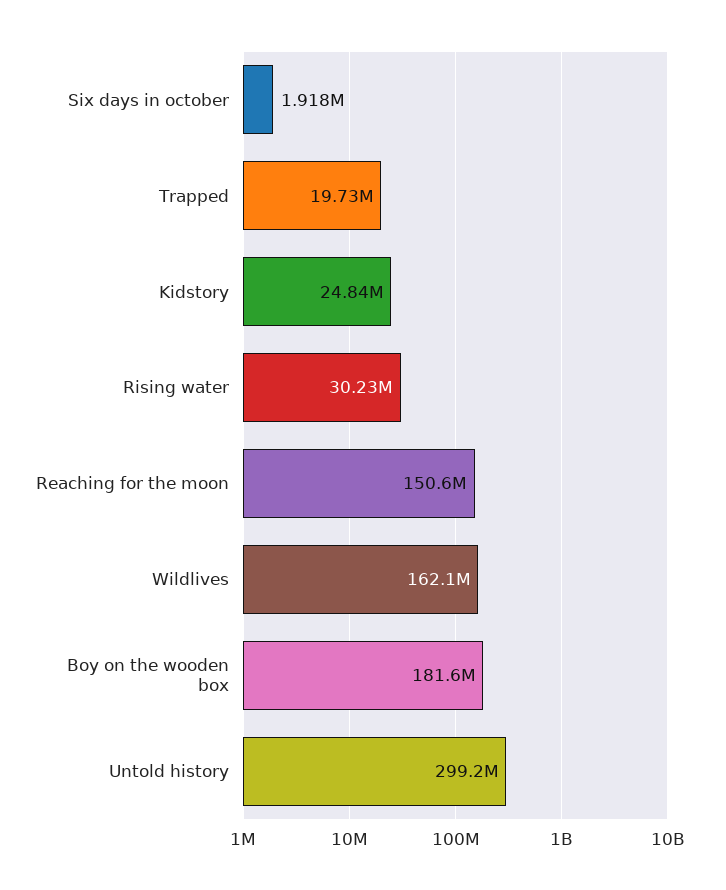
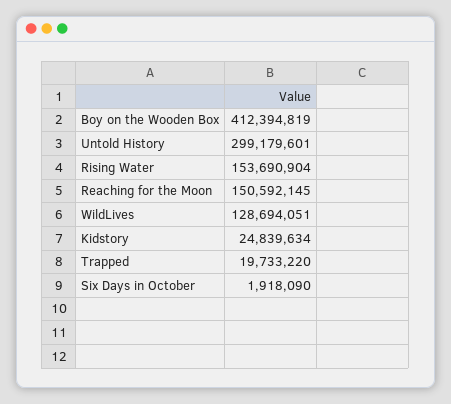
Rising water: 30230000 -> 153690904
Wildlives: 162100000 -> 128694051
Boy on the wooden box: 181600000 -> 412394819

